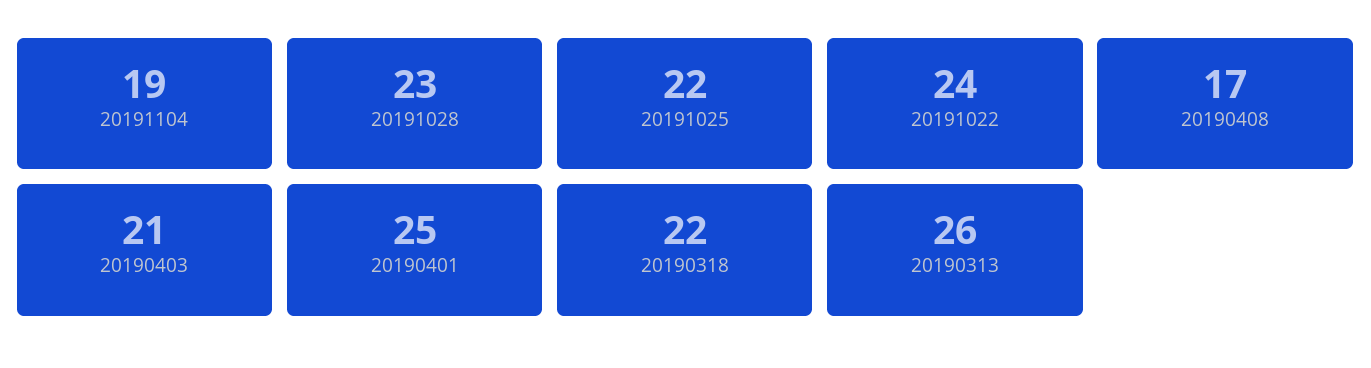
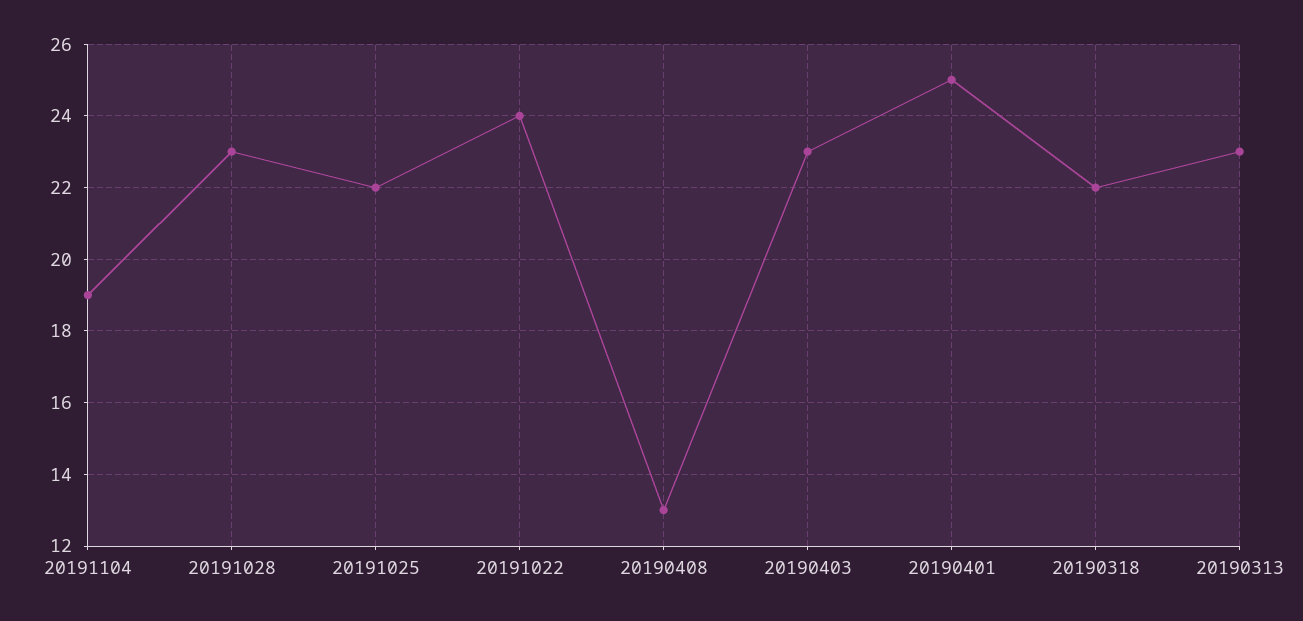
20190408: 17 -> 13
20190403: 21 -> 23
20190313: 26 -> 23

